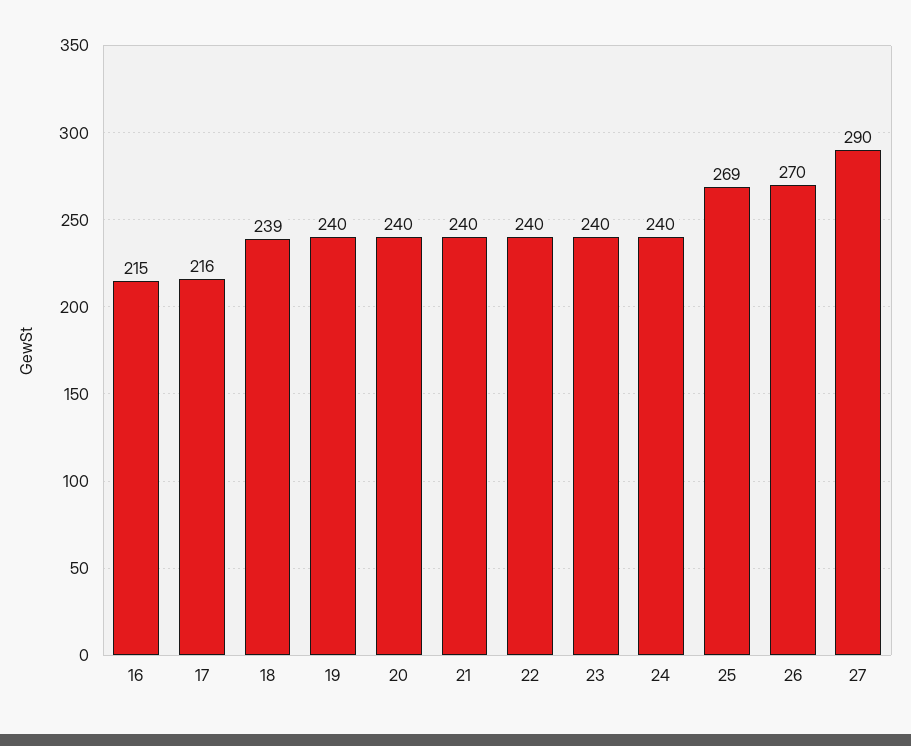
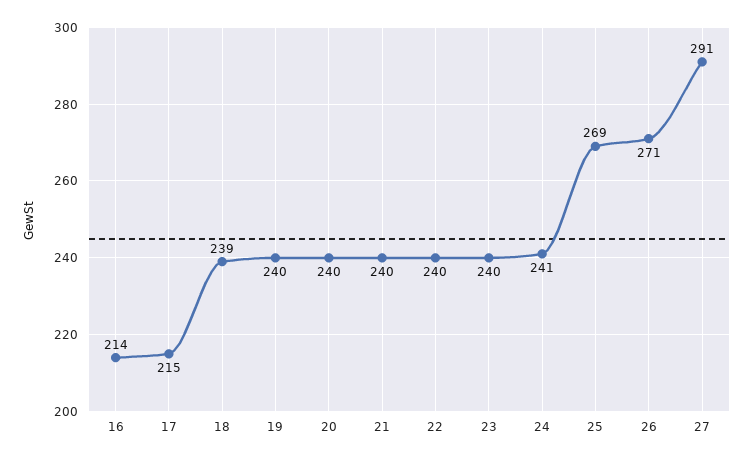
16: 215 -> 214
17: 216 -> 215
24: 240 -> 241
26: 270 -> 271
27: 290 -> 291

